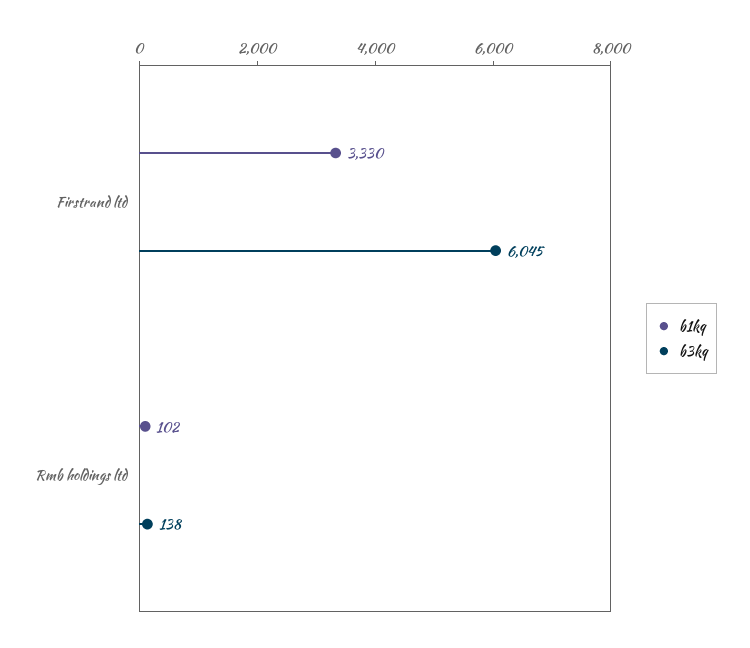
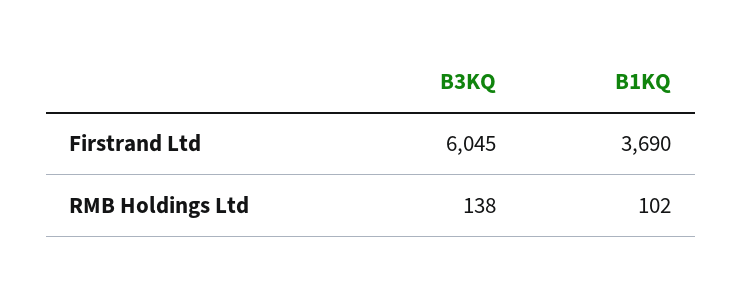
b1kq, Firstrand ltd: 3330 -> 3690

